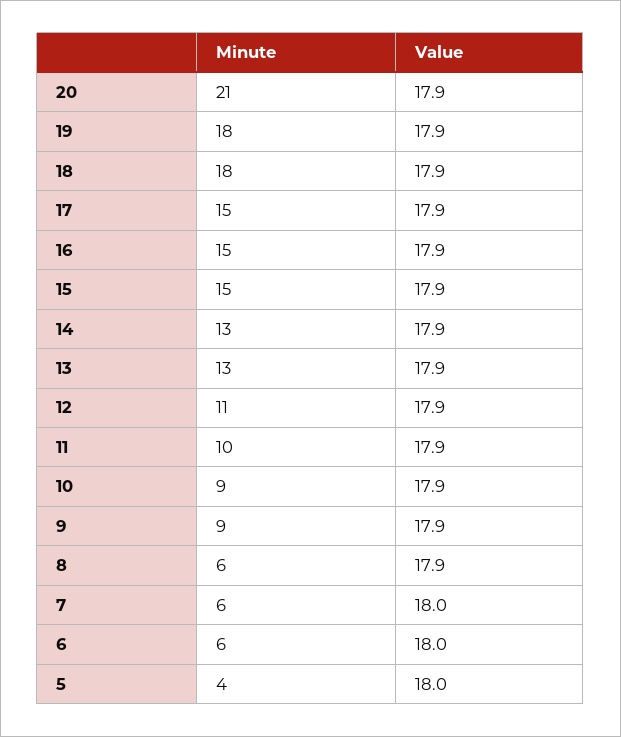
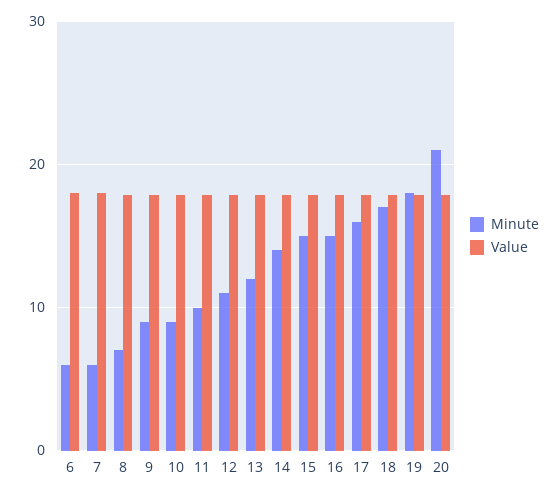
Minute, 18: 18 -> 17
Minute, 17: 15 -> 16
Minute, 14: 13 -> 14
Minute, 13: 13 -> 12
Minute, 8: 6 -> 7
Minute, 5: 4 -> none
Value, 5: 18 -> none

